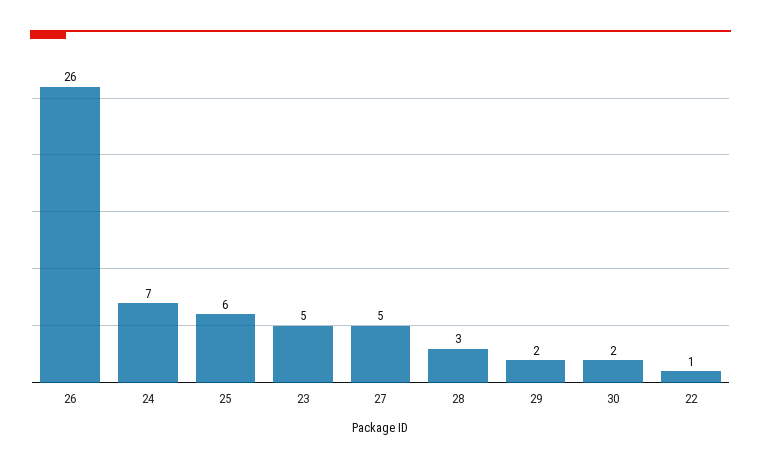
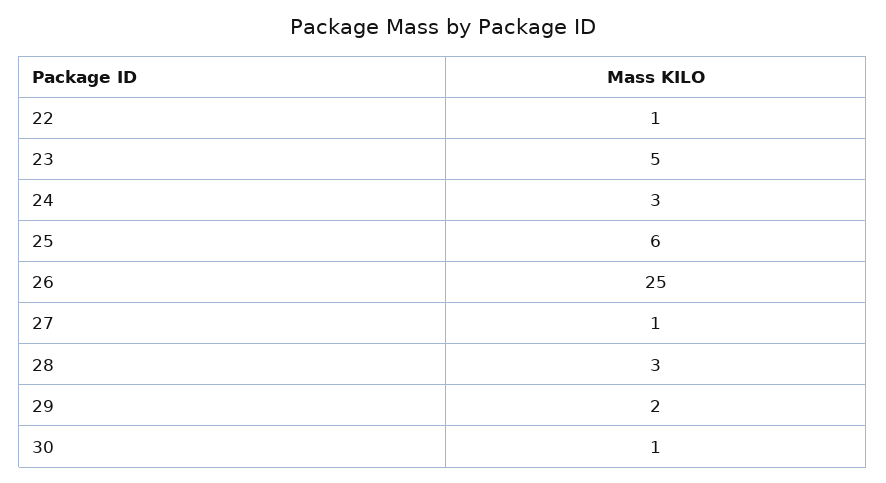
26: 26 -> 25
24: 7 -> 3
27: 5 -> 1
30: 2 -> 1

